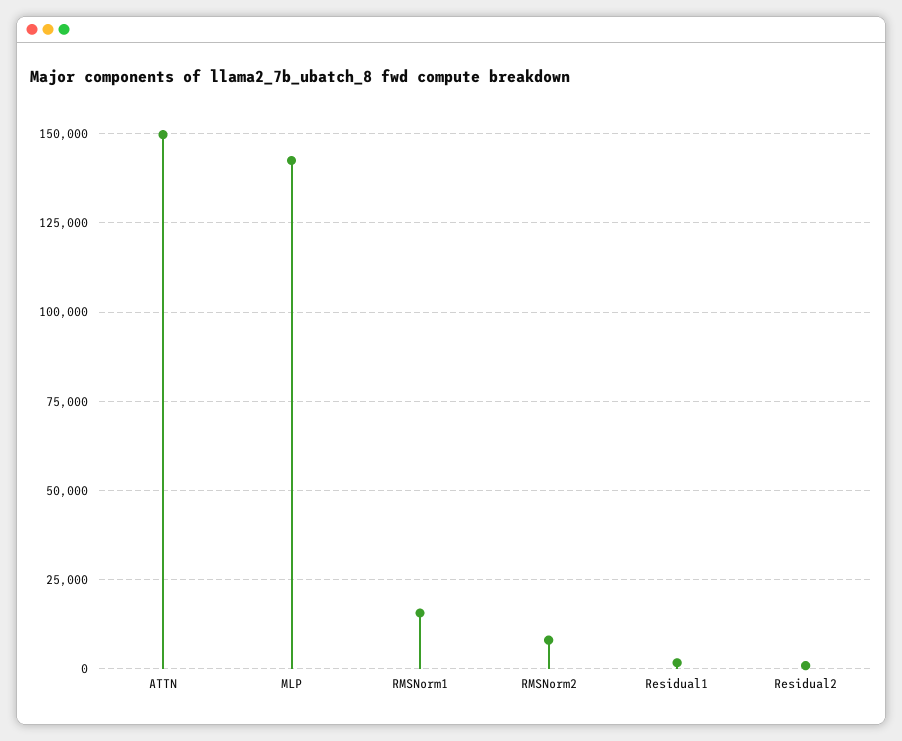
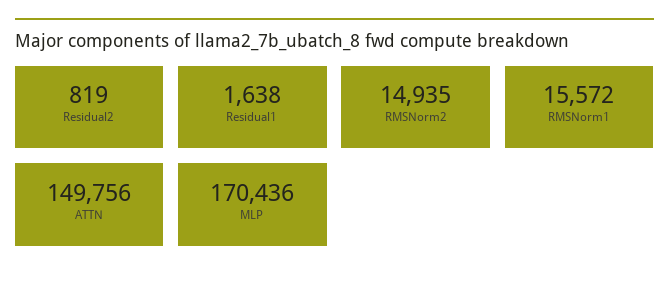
MLP: 142500 -> 170436
RMSNorm2: 7500 -> 14935

